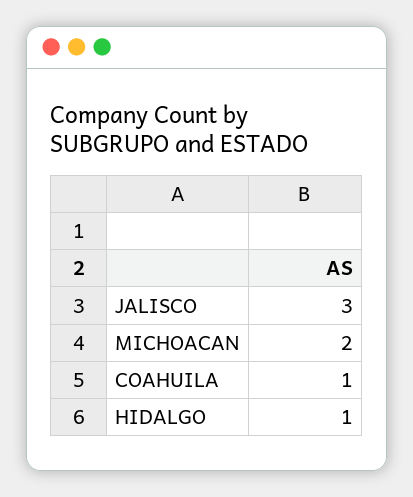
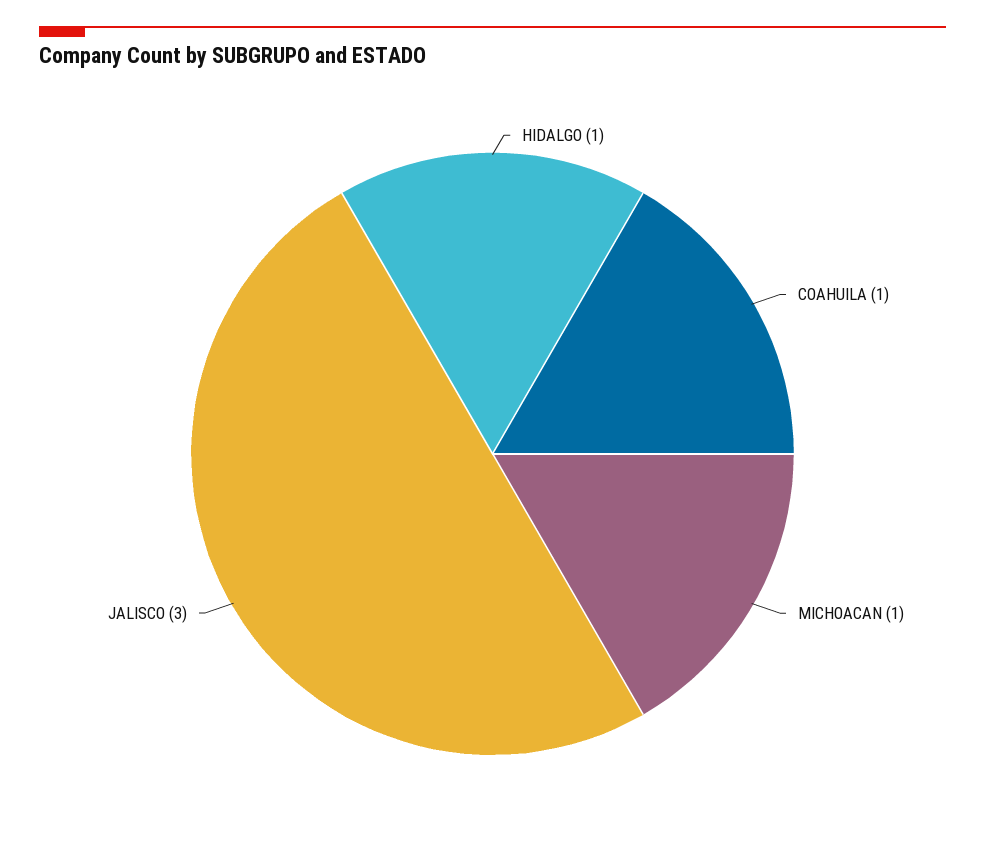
MICHOACAN: 2 -> 1

